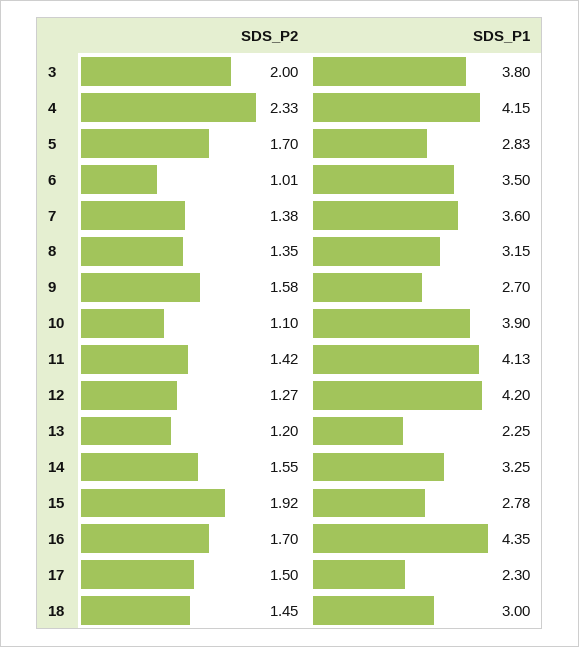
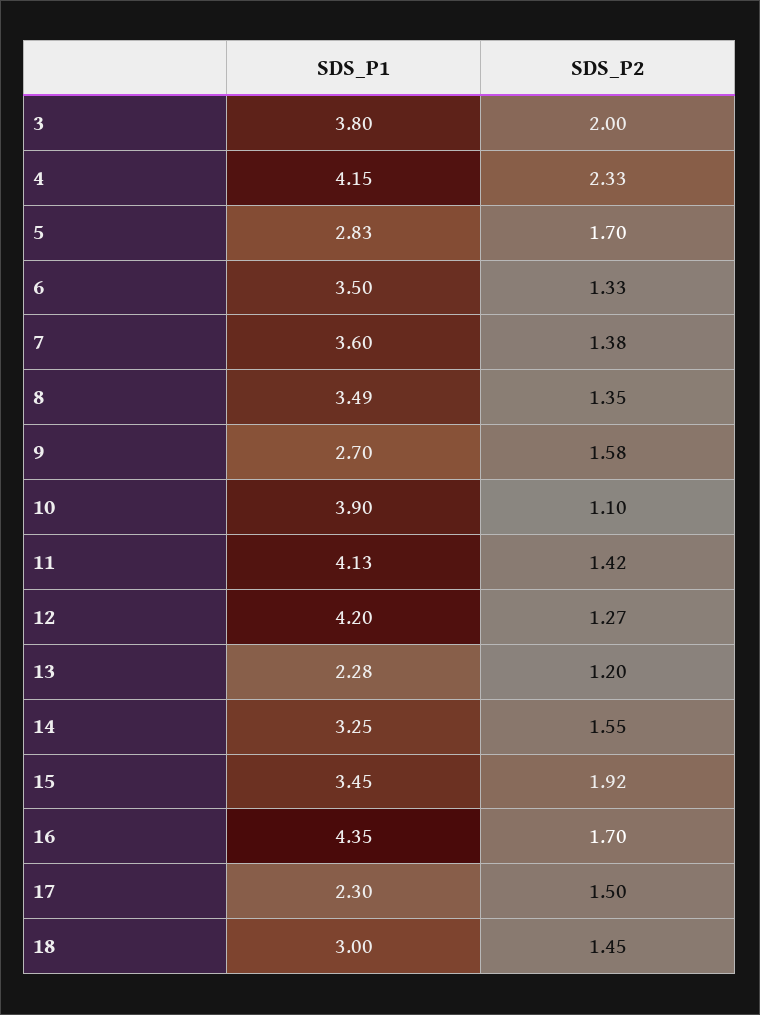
SDS_P2, 6: 1.01 -> 1.33
SDS_P1, 8: 3.15 -> 3.49
SDS_P1, 13: 2.25 -> 2.28
SDS_P1, 15: 2.78 -> 3.45

